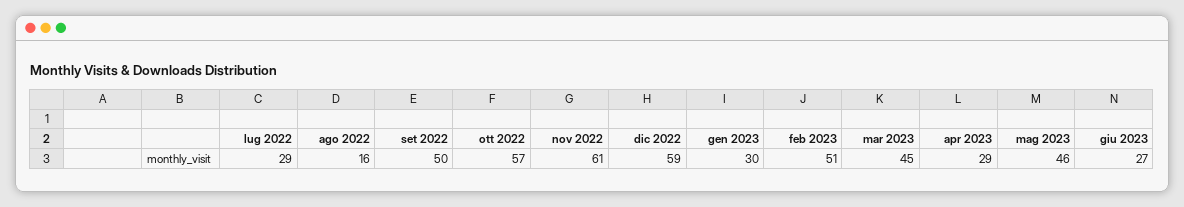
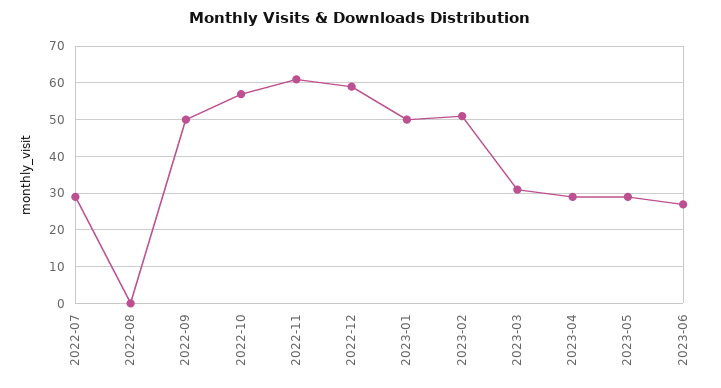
ago 2022: 16 -> 0
gen 2023: 30 -> 50
mar 2023: 45 -> 30
mag 2023: 46 -> 30

